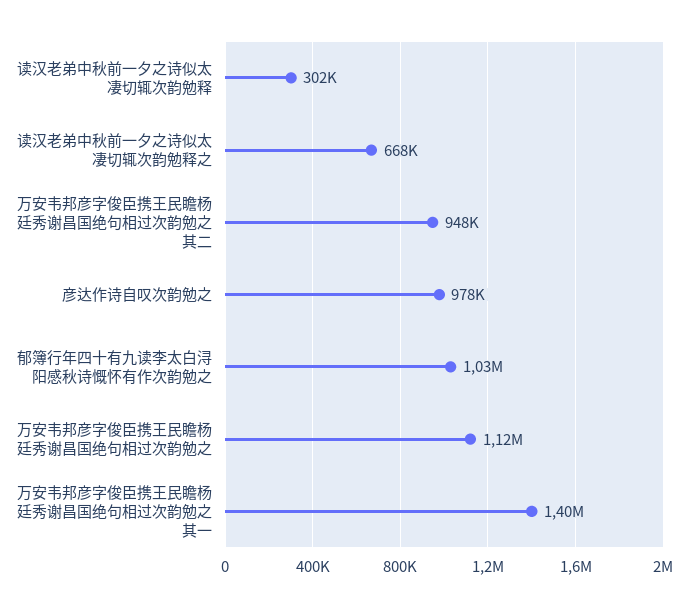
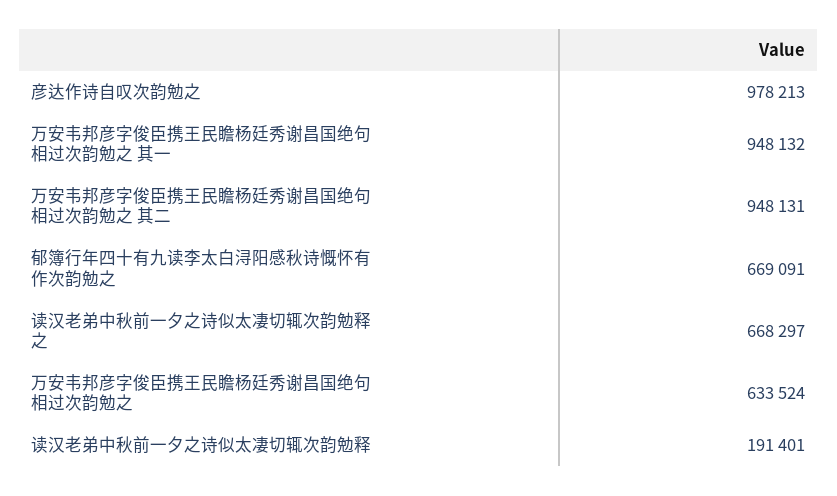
读汉老弟中秋前一夕之诗似太凄切辄次韵勉释: 302000 -> 191401
郁簿行年四十有九读李太白浔阳感秋诗慨怀有作次韵勉之: 1030000 -> 669091
万安韦邦彦字俊臣携王民瞻杨廷秀谢昌国绝句相过次韵勉之: 1120000 -> 633524
万安韦邦彦字俊臣携王民瞻杨廷秀谢昌国绝句相过次韵勉之 其一: 1400000 -> 948132

